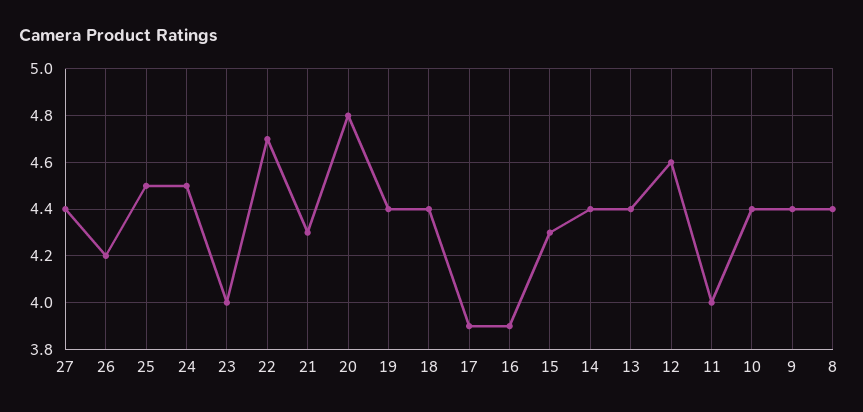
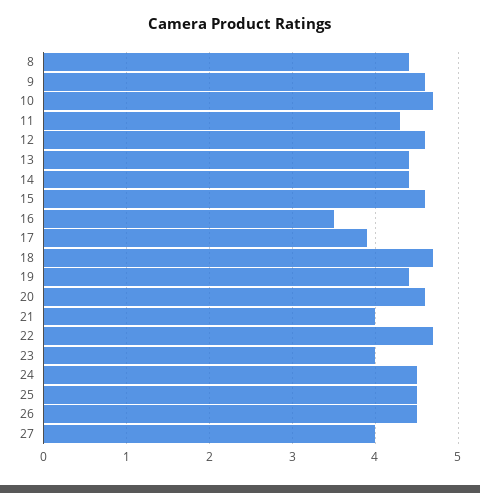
27: 4.4 -> 4
26: 4.2 -> 4.5
21: 4.3 -> 4
20: 4.8 -> 4.6
18: 4.4 -> 4.7
16: 3.9 -> 3.5
15: 4.3 -> 4.6
11: 4 -> 4.3
10: 4.4 -> 4.7
9: 4.4 -> 4.6

